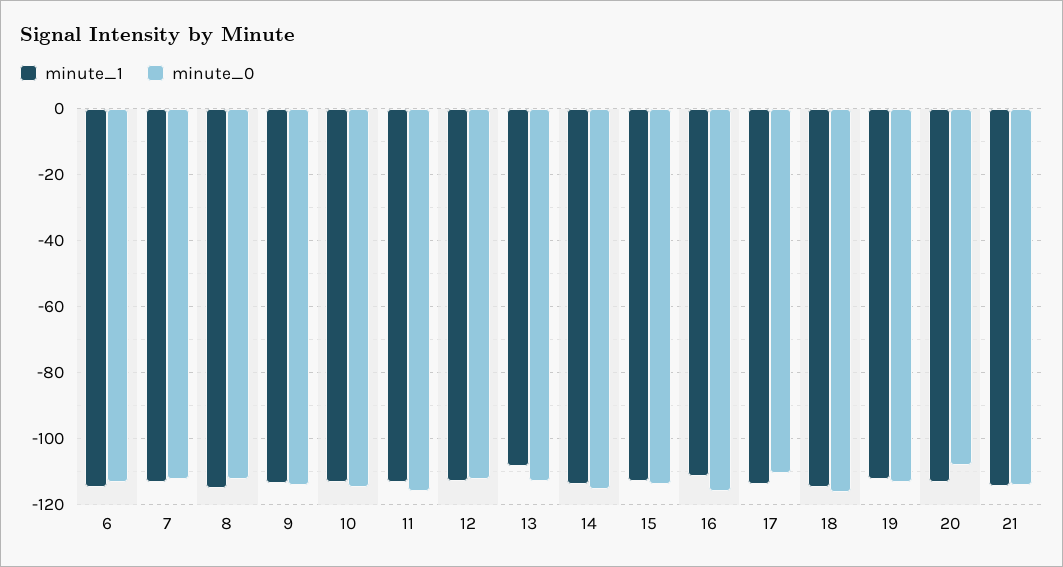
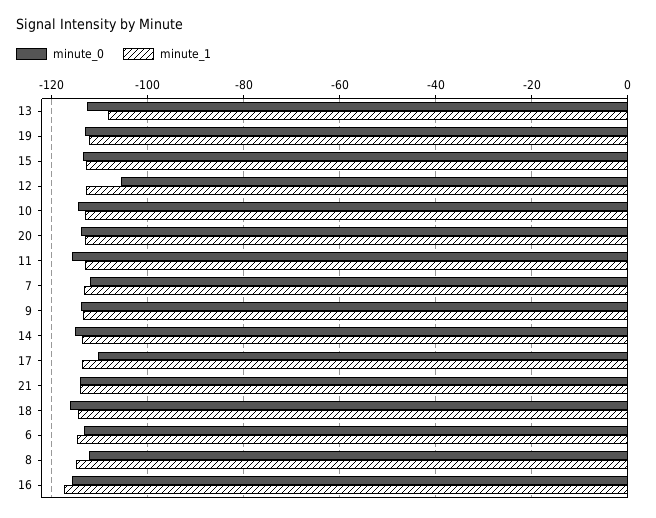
minute_0, 12: -112 -> -106
minute_1, 16: -112 -> -118
minute_0, 20: -108 -> -114

